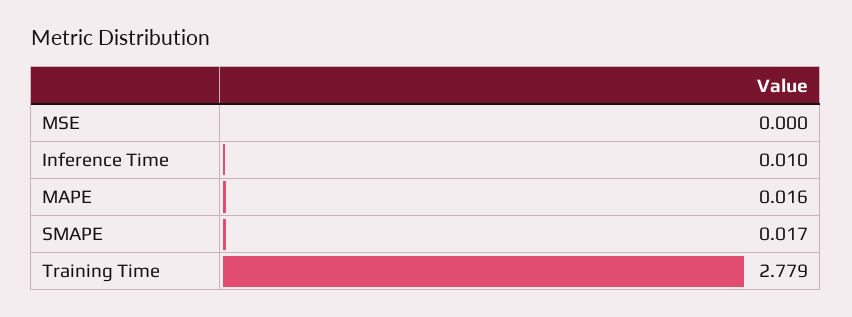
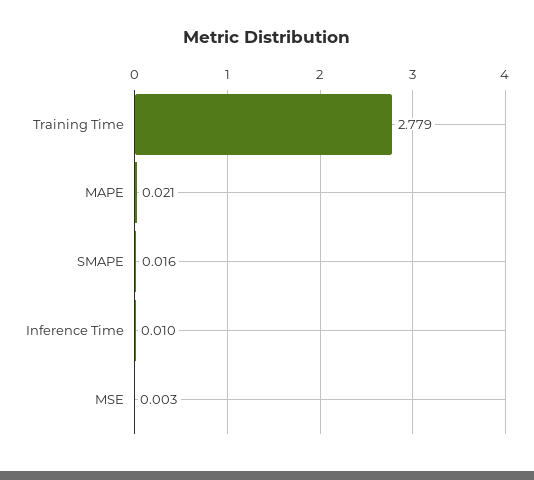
MSE: 0 -> 0.003
MAPE: 0.016 -> 0.021
SMAPE: 0.017 -> 0.016

